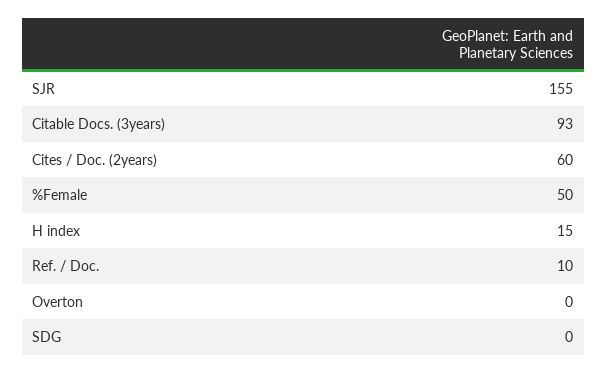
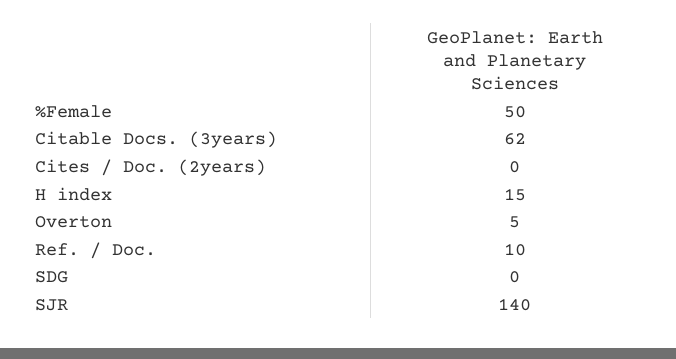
SJR: 155 -> 140
Citable Docs. (3years): 93 -> 62
Cites / Doc. (2years): 60 -> 0
Overton: 0 -> 5

